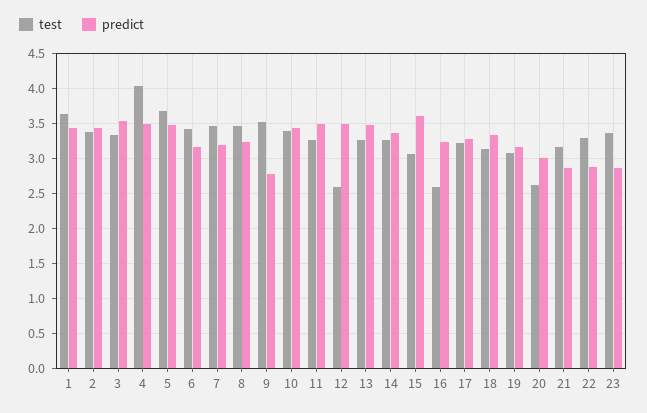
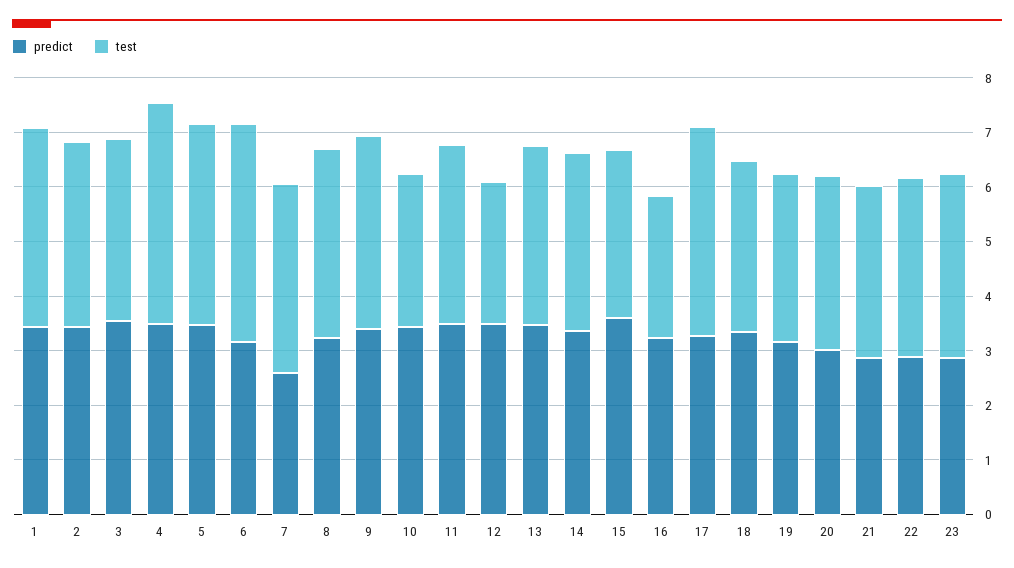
test, 6: 3.4 -> 4
predict, 7: 3.2 -> 2.6
predict, 9: 2.8 -> 3.4
test, 10: 3.4 -> 2.8
test, 17: 3.2 -> 3.8
test, 20: 2.6 -> 3.2

